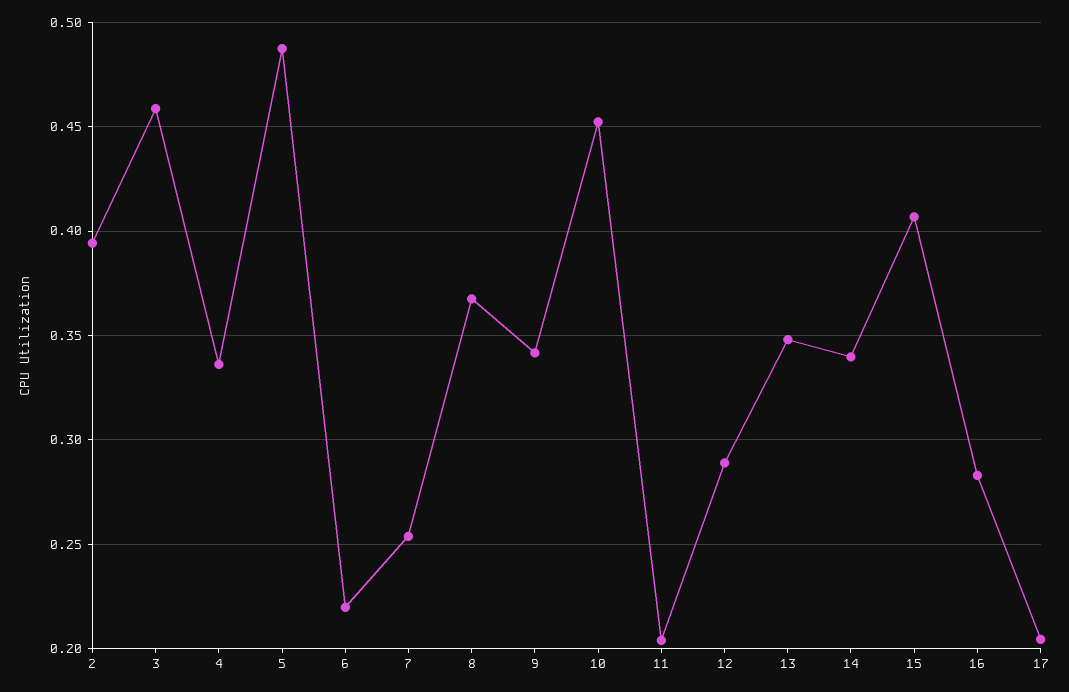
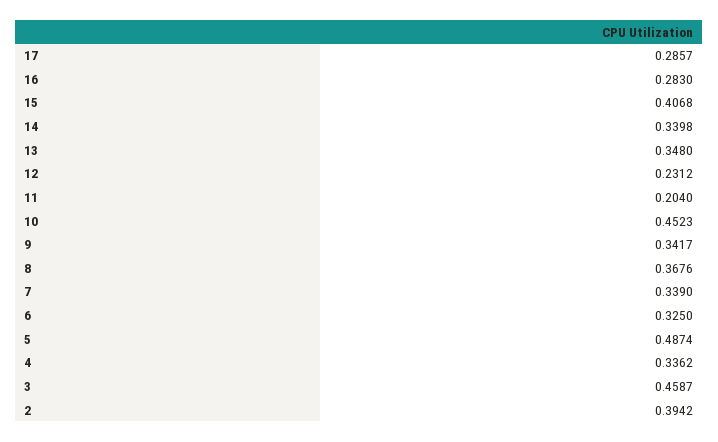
6: 0.22 -> 0.325
7: 0.255 -> 0.339
12: 0.29 -> 0.2312
17: 0.205 -> 0.2857

